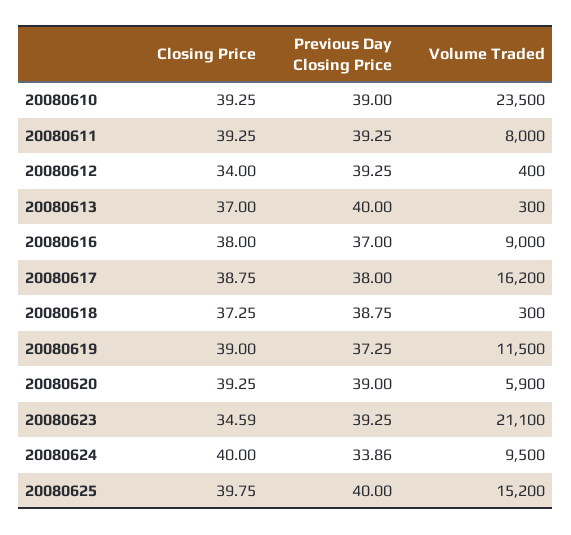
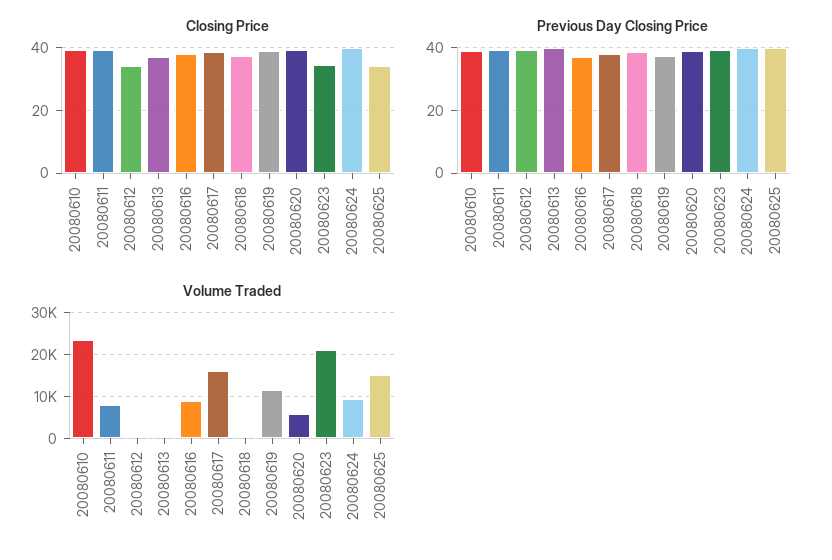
Previous Day Closing Price, 20080624: 33.86 -> 40
Closing Price, 20080625: 39.75 -> 34

